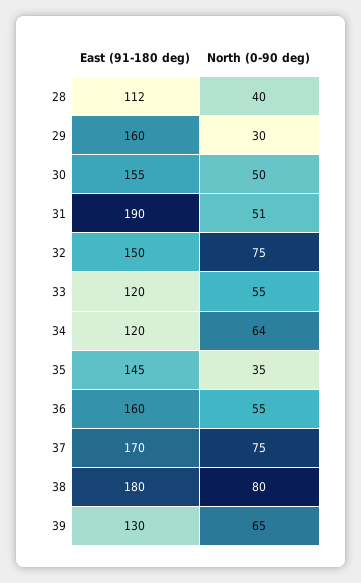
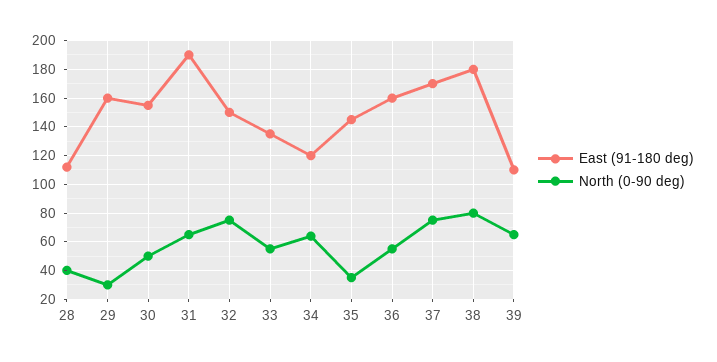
North (0-90 deg), 31: 51 -> 65
East (91-180 deg), 33: 120 -> 135
East (91-180 deg), 39: 130 -> 110

